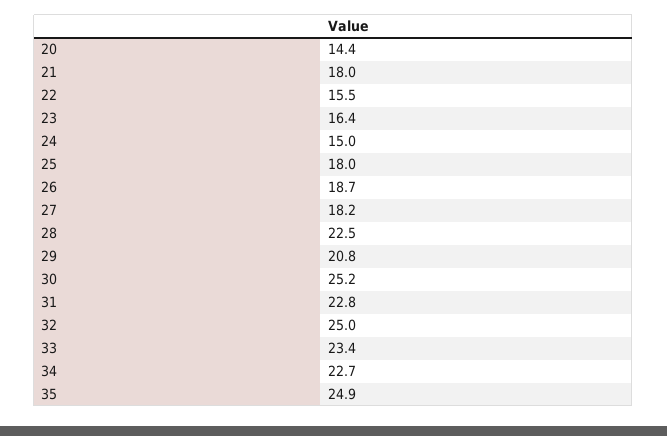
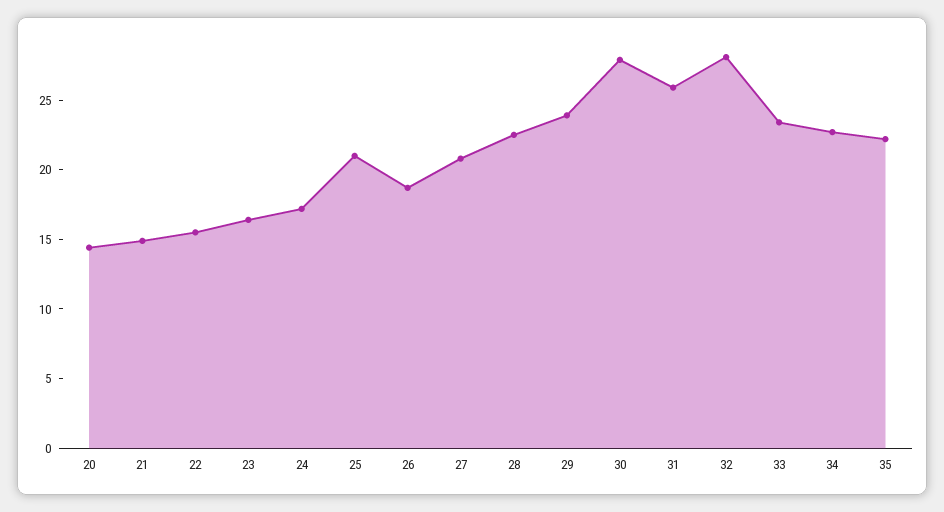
21: 18 -> 15
24: 15 -> 17
25: 18 -> 21
27: 18.2 -> 21
29: 20.8 -> 24
30: 25.2 -> 28
31: 22.8 -> 26
32: 25 -> 28
35: 24.9 -> 22

